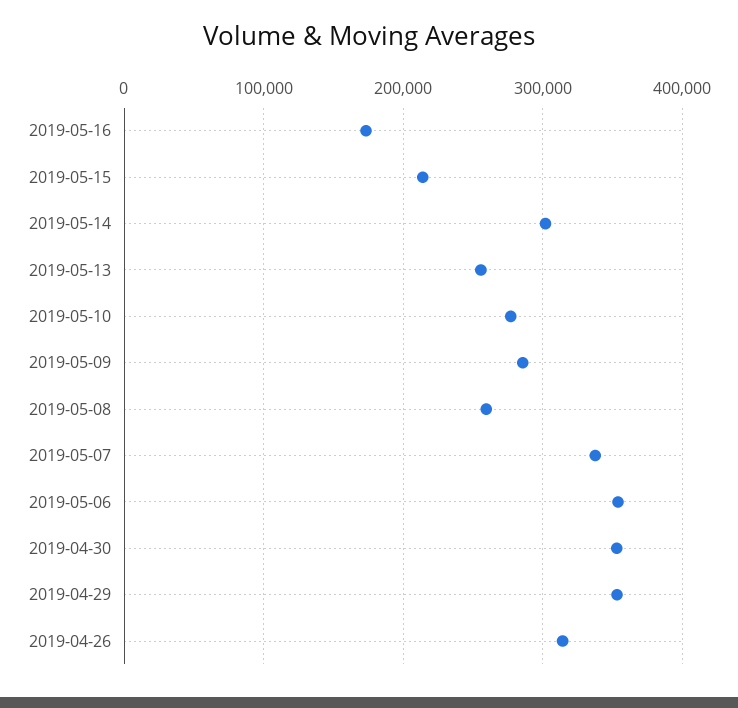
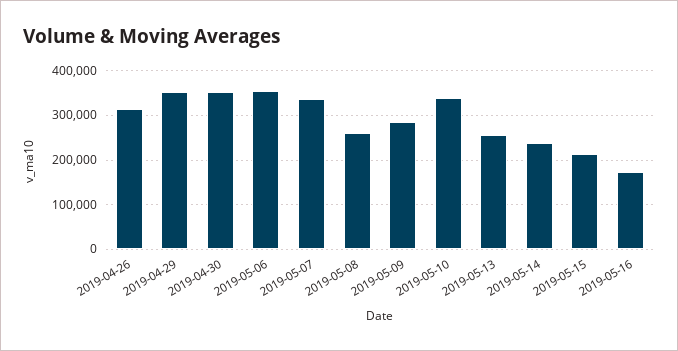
2019-05-14: 300000 -> 240000
2019-05-10: 280000 -> 340000

